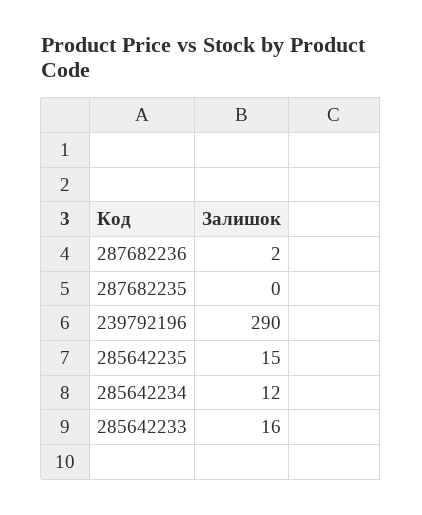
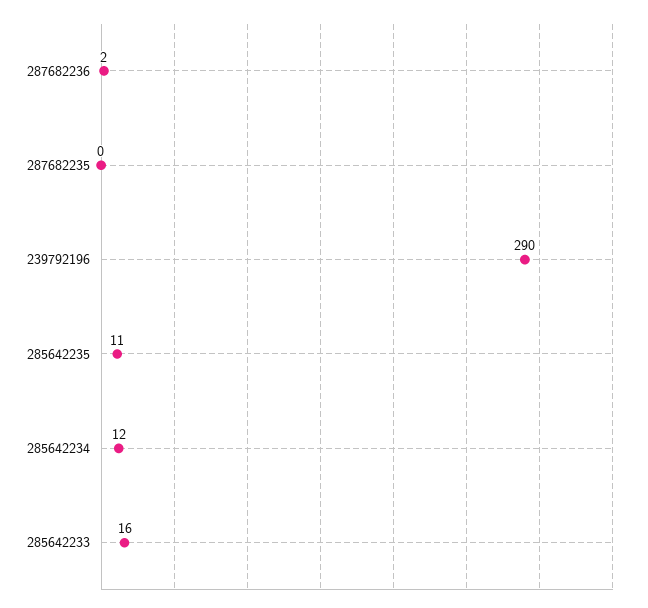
285642235: 15 -> 11

